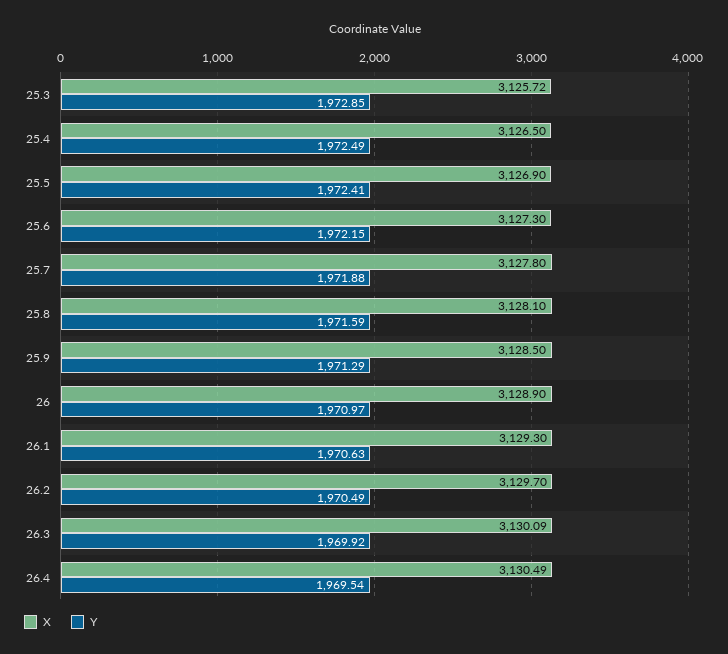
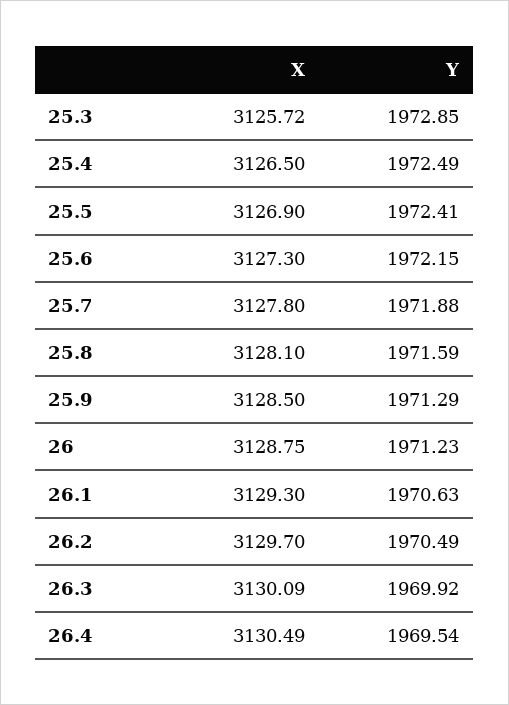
X, 26: 3128.9 -> 3128.75
Y, 26: 1970.97 -> 1971.23

